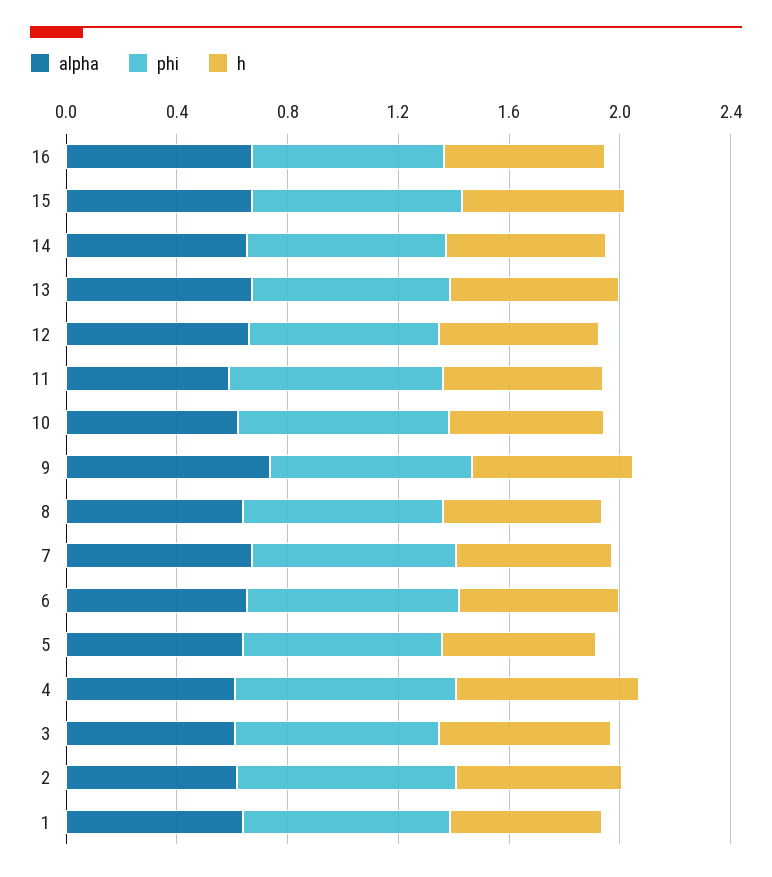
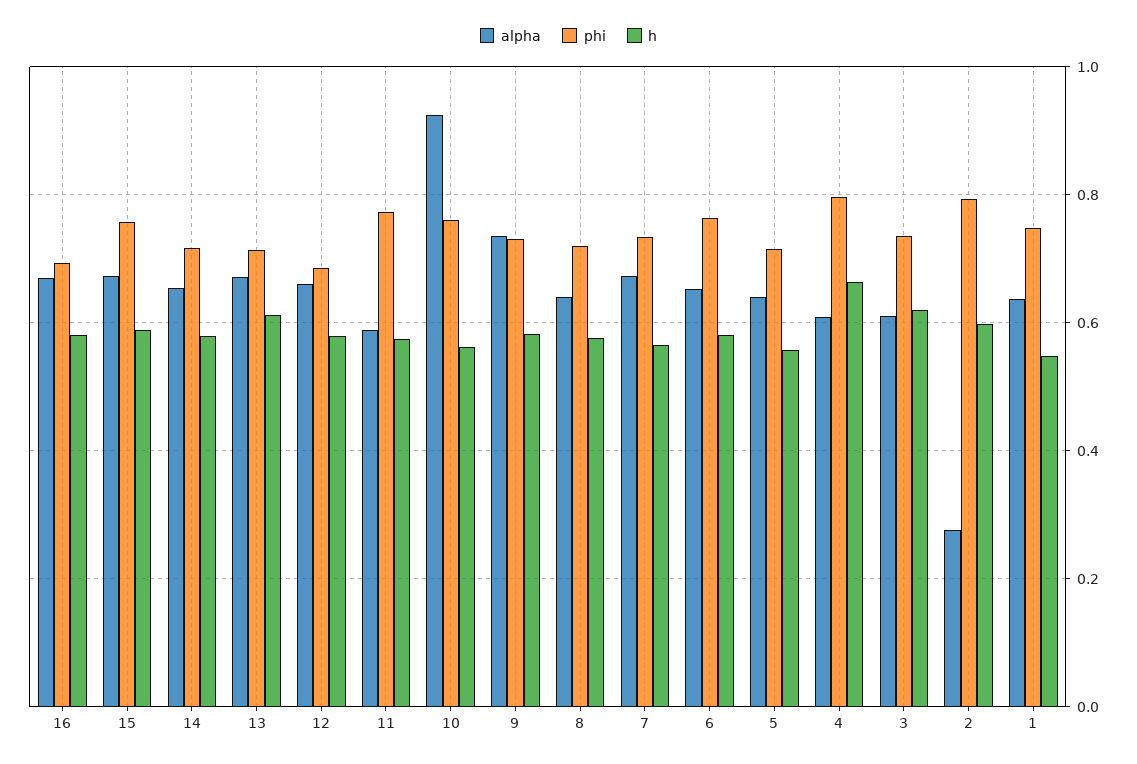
alpha, 10: 0.6 -> 0.92
alpha, 2: 0.6 -> 0.28

